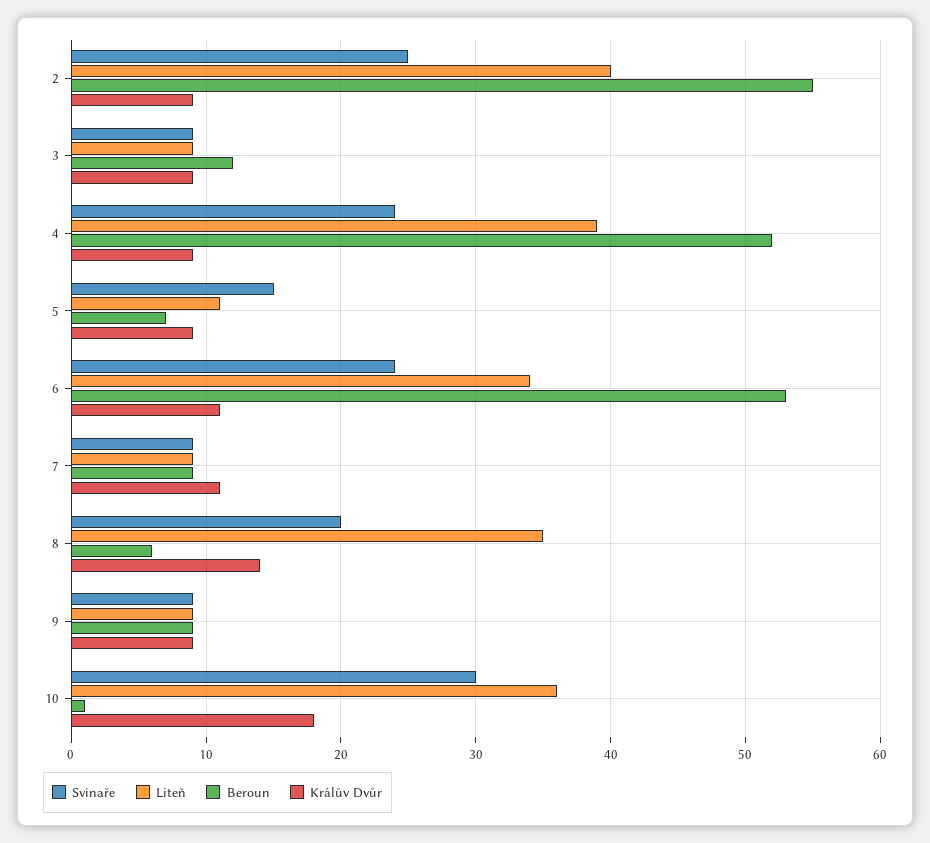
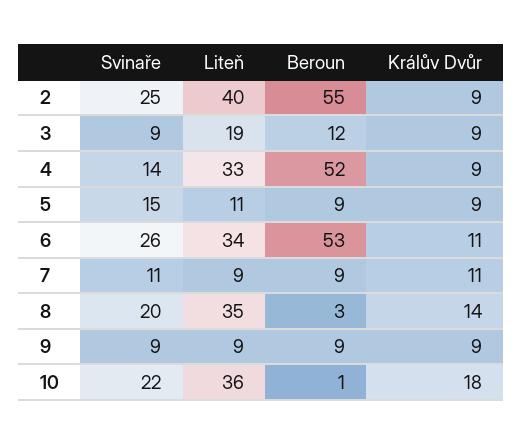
Liteň, 3: 9 -> 19
Svinaře, 4: 24 -> 14
Liteň, 4: 39 -> 33
Beroun, 5: 7 -> 9
Svinaře, 6: 24 -> 26
Svinaře, 7: 9 -> 11
Beroun, 8: 6 -> 3
Svinaře, 10: 30 -> 22

